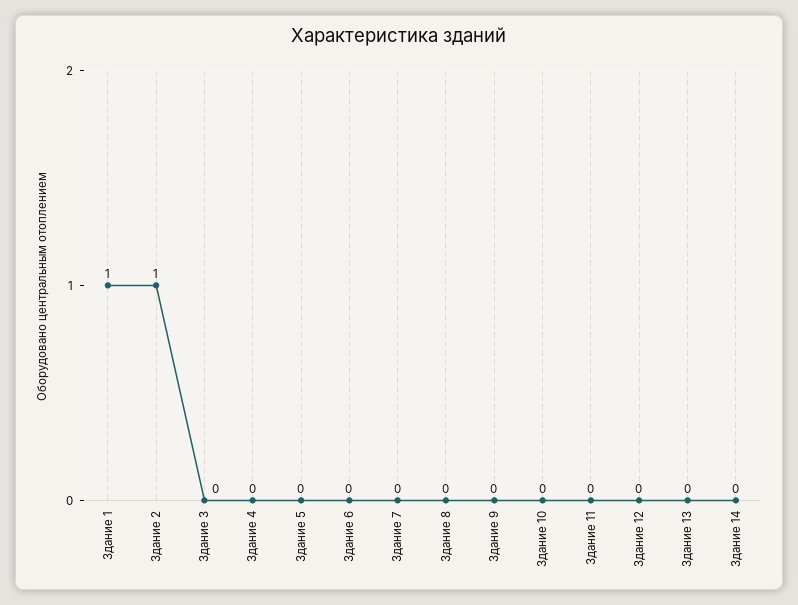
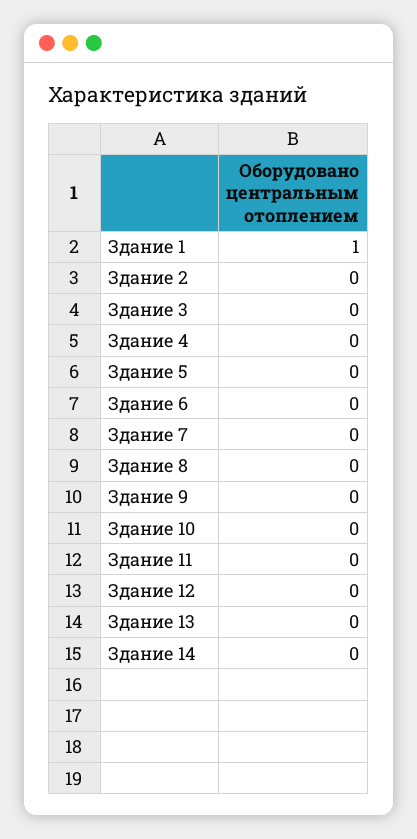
Здание 2: 1 -> 0

